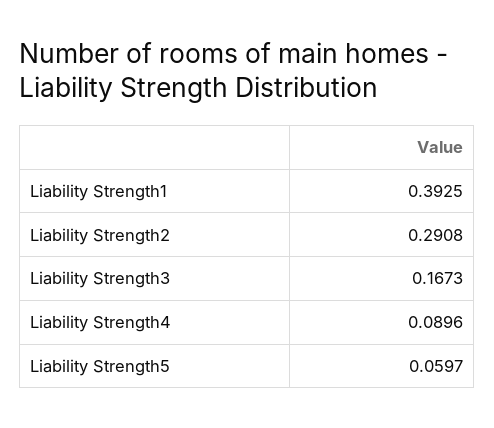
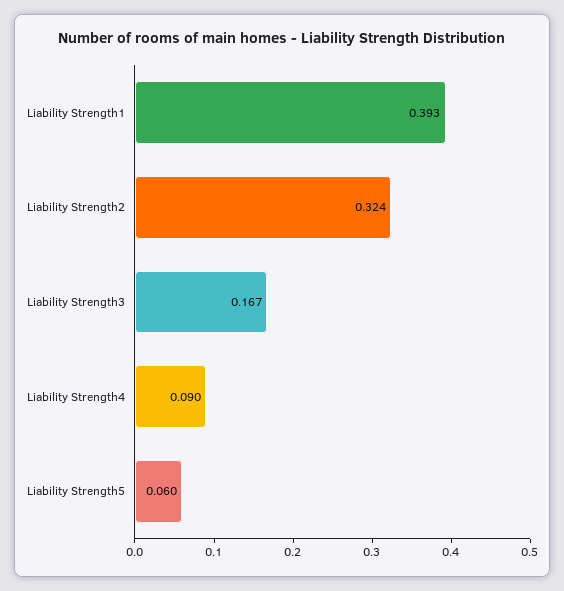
Liability Strength2: 0.2908 -> 0.324

